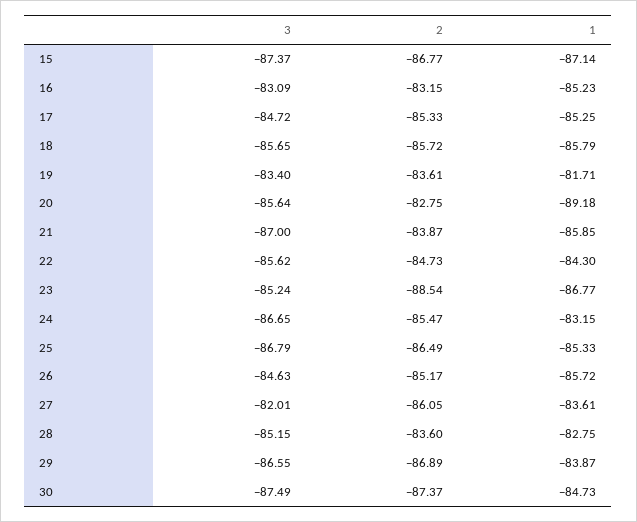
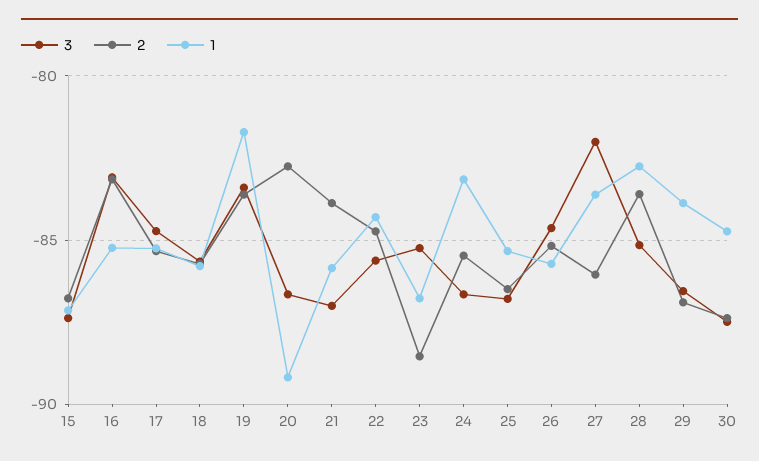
3, 20: -85.64 -> -86.5

